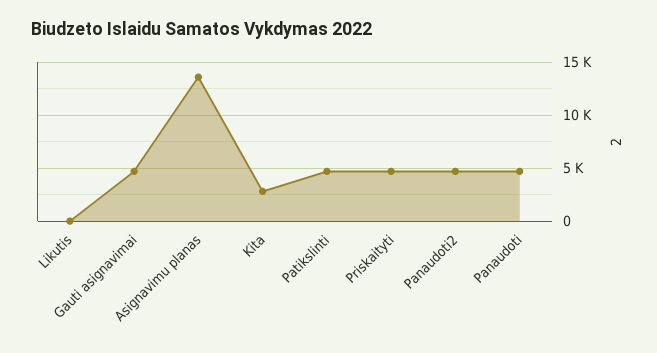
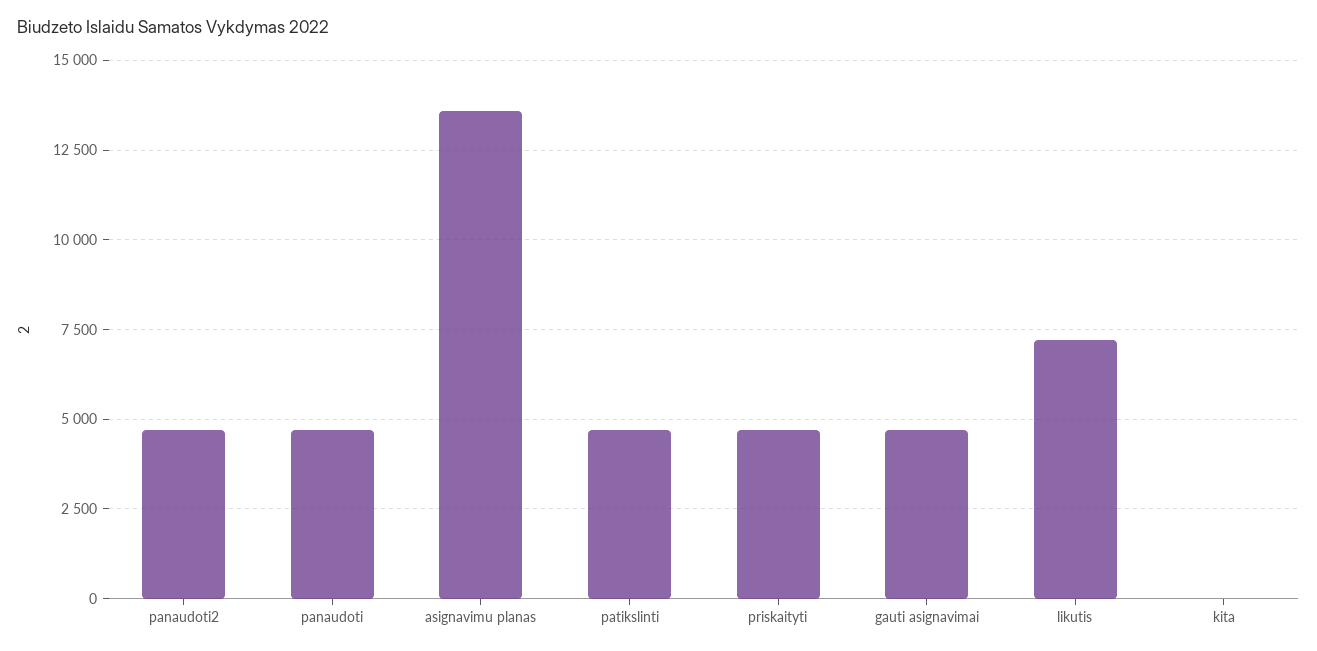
Likutis: 0 -> 7250
Kita: 3000 -> 0

